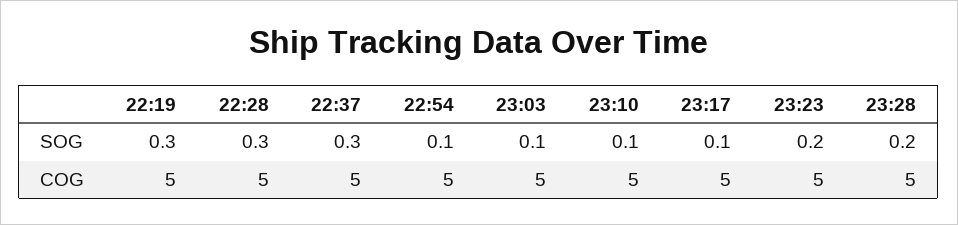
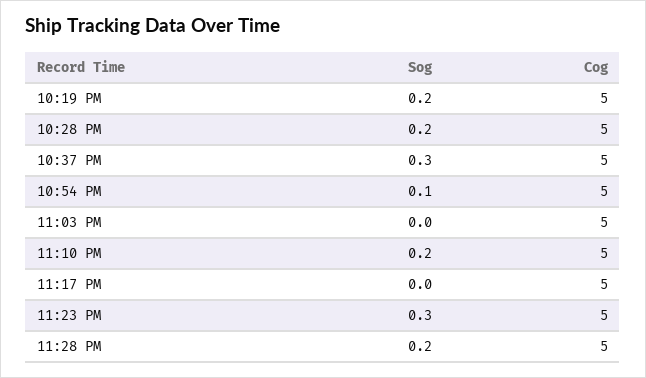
22:19, SOG: 0.3 -> 0.2
22:28, SOG: 0.3 -> 0.2
23:03, SOG: 0.1 -> 0
23:10, SOG: 0.1 -> 0.2
23:17, SOG: 0.1 -> 0
23:23, SOG: 0.2 -> 0.3

